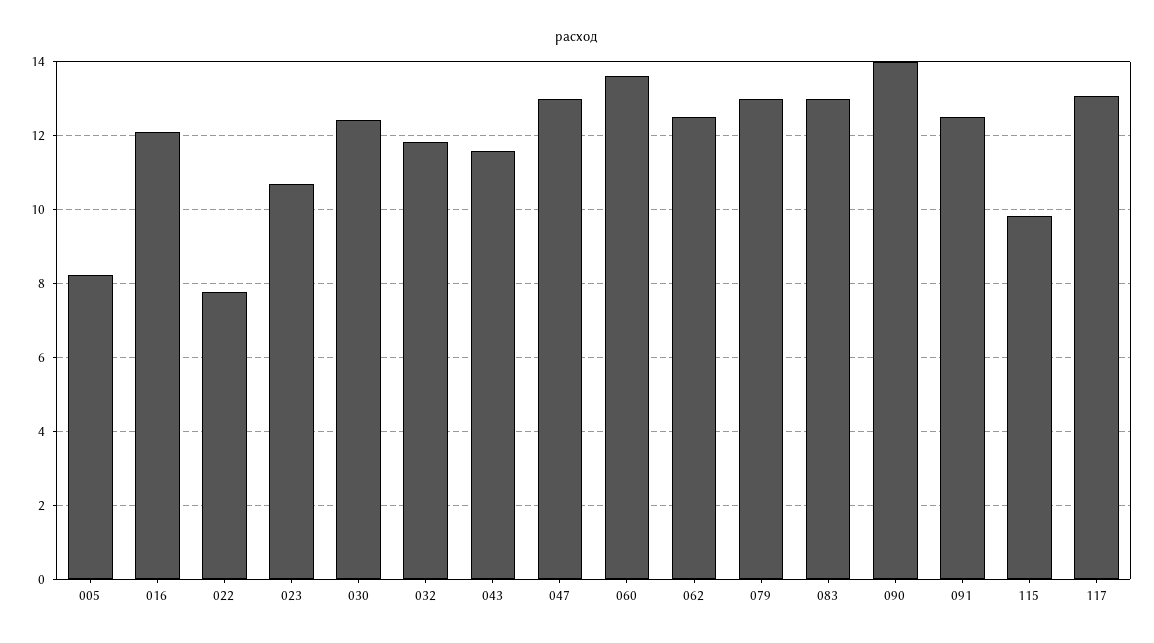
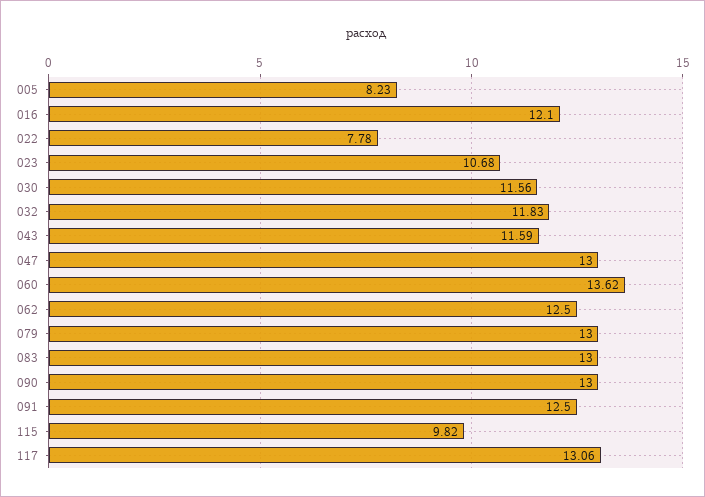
030: 12.4 -> 11.56
090: 14 -> 13

